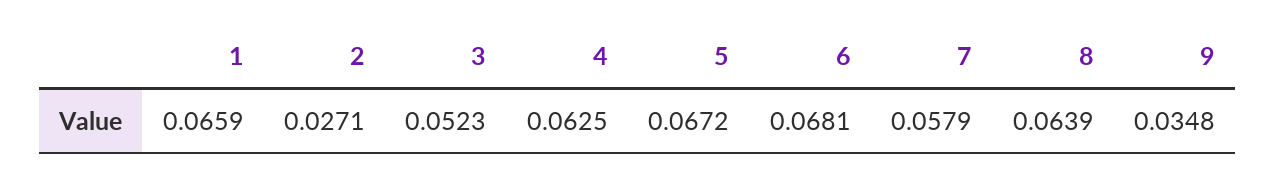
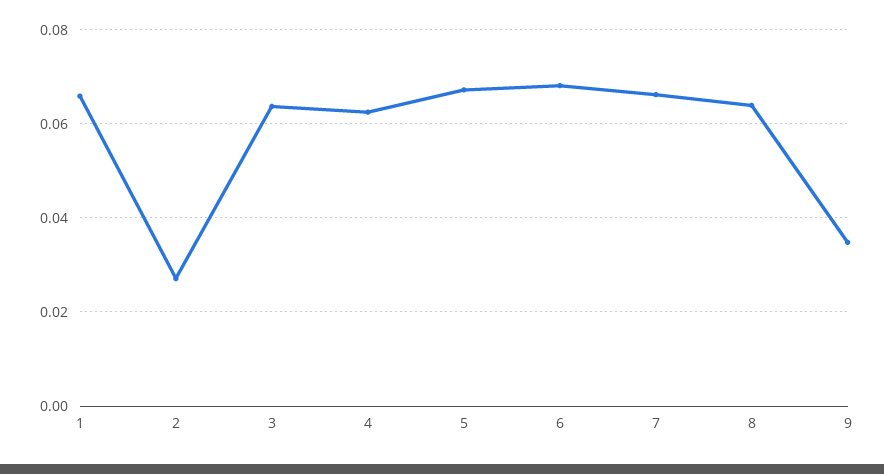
3: 0.0523 -> 0.064
7: 0.0579 -> 0.066

